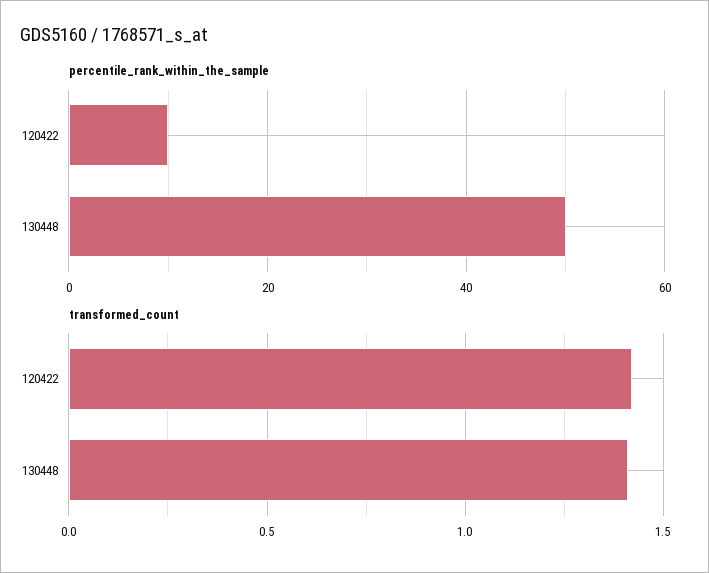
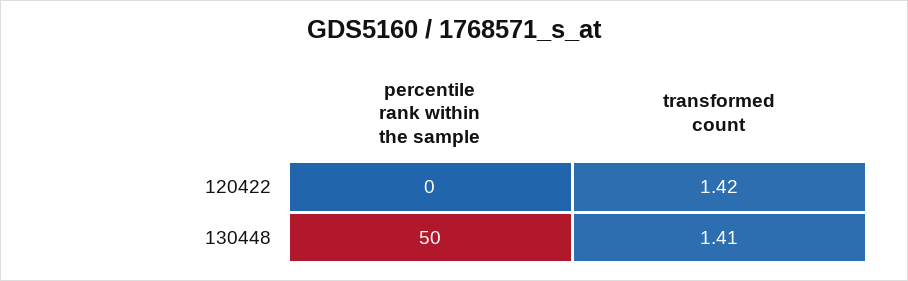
percentile_rank_within_the_sample, 120422: 10 -> 0

